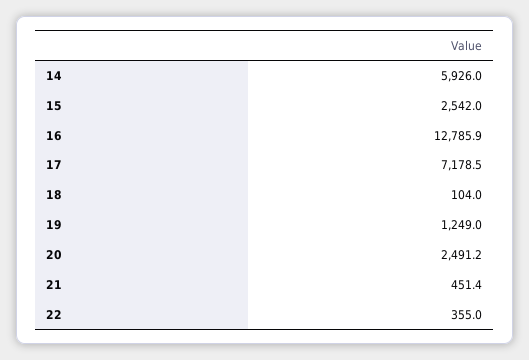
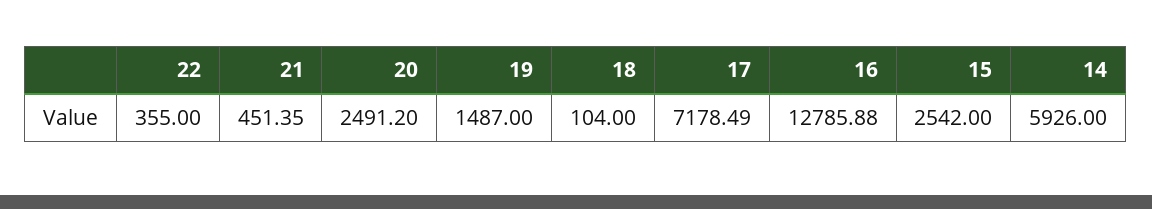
19: 1249 -> 1487

